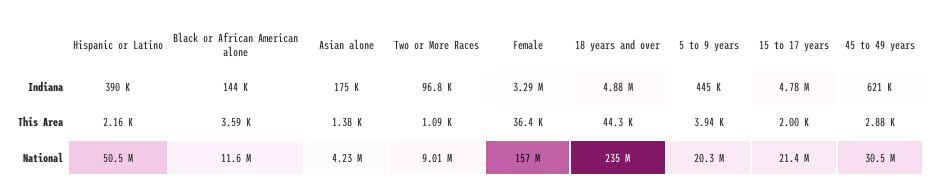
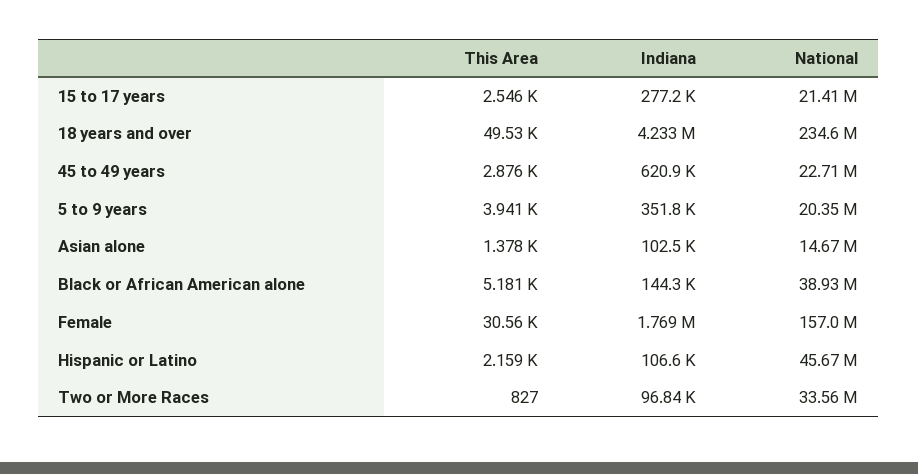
Hispanic or Latino, Indiana: 390000 -> 106600
Asian alone, Indiana: 175000 -> 102500
Female, Indiana: 3290000 -> 1769000
18 years and over, Indiana: 4880000 -> 4233000
5 to 9 years, Indiana: 445000 -> 351800
15 to 17 years, Indiana: 4780000 -> 277200
Black or African American alone, This Area: 3590 -> 5181
Two or More Races, This Area: 1090 -> 827
Female, This Area: 36400 -> 30560
18 years and over, This Area: 44300 -> 49530
15 to 17 years, This Area: 2000 -> 2546
Hispanic or Latino, National: 50500000 -> 45670000
Black or African American alone, National: 11600000 -> 38930000
Asian alone, National: 4230000 -> 14670000
Two or More Races, National: 9010000 -> 33560000
45 to 49 years, National: 30500000 -> 22710000

